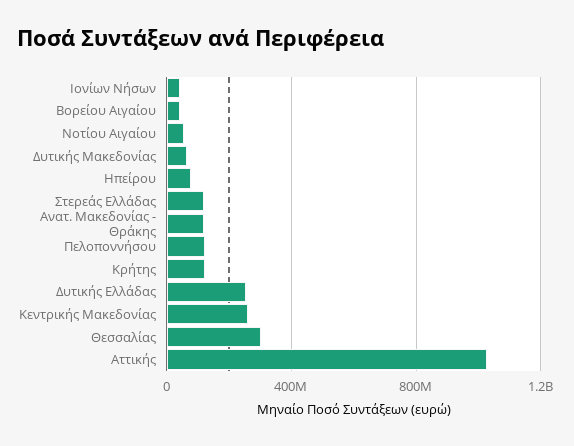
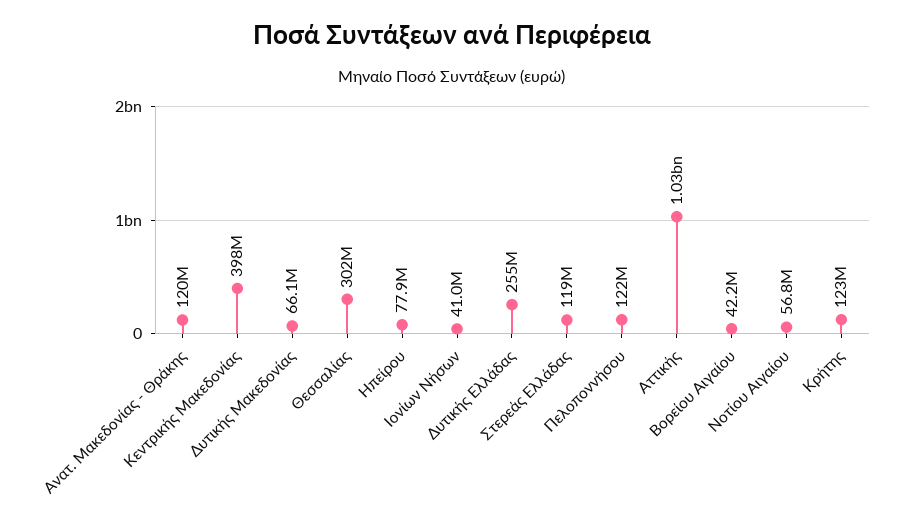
Κεντρικής Μακεδονίας: 250000000 -> 398000000

